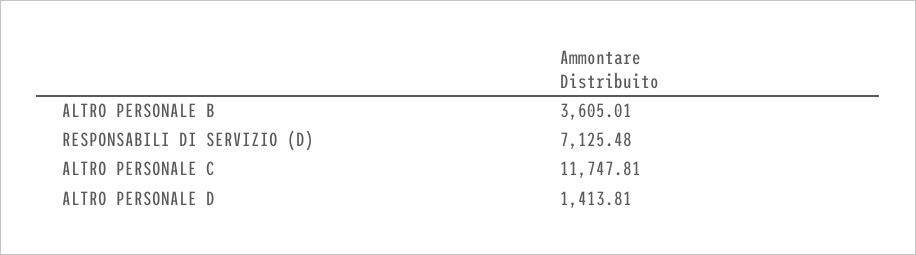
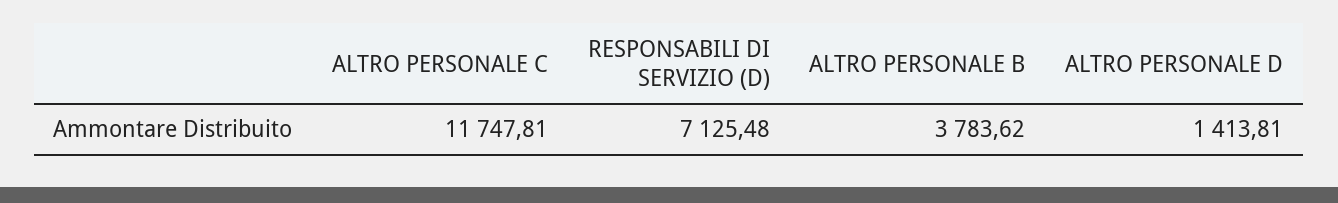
ALTRO PERSONALE B: 3605.01 -> 3783.62

